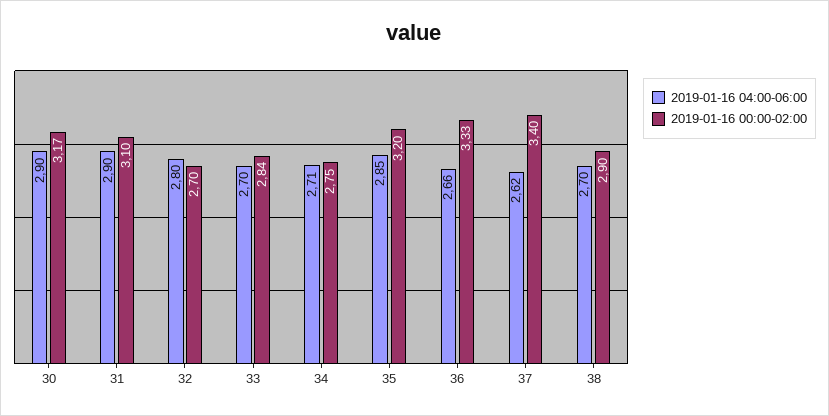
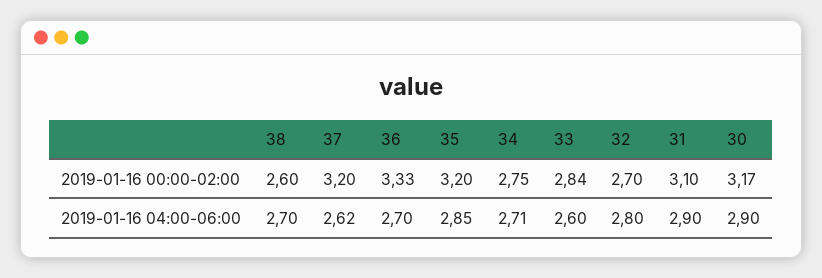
2019-01-16 04:00-06:00, 33: 2.7 -> 2.6
2019-01-16 04:00-06:00, 36: 2.66 -> 2.7
2019-01-16 00:00-02:00, 37: 3.4 -> 3.2
2019-01-16 00:00-02:00, 38: 2.9 -> 2.6

